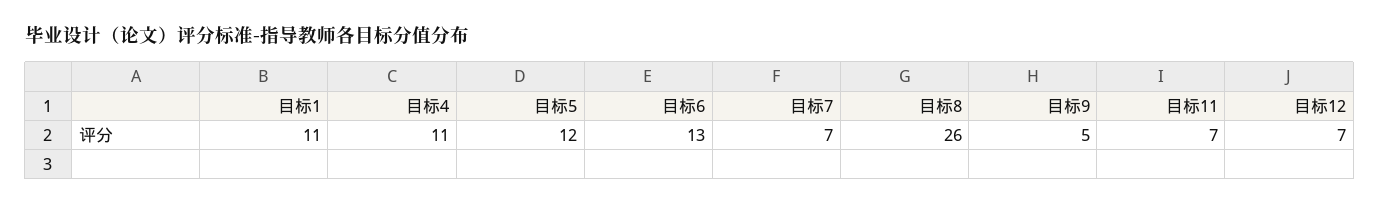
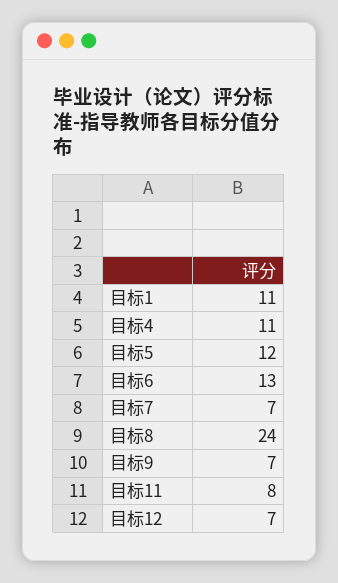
目标8: 26 -> 24
目标9: 5 -> 7
目标11: 7 -> 8

